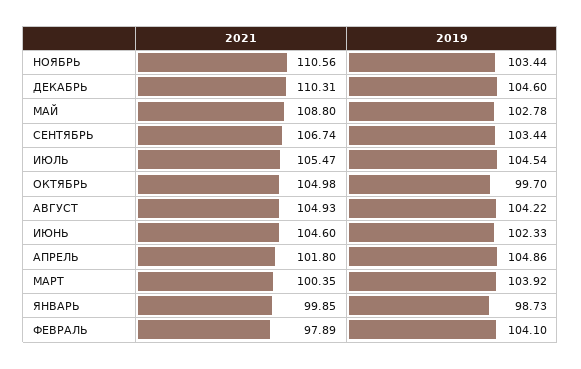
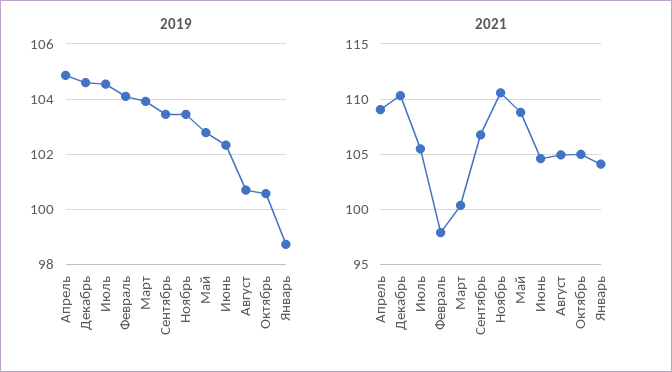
2019, ОКТЯБРЬ: 99.7 -> 100.5
2019, АВГУСТ: 104.22 -> 100.75
2021, АПРЕЛЬ: 101.8 -> 109
2021, ЯНВАРЬ: 99.85 -> 104

